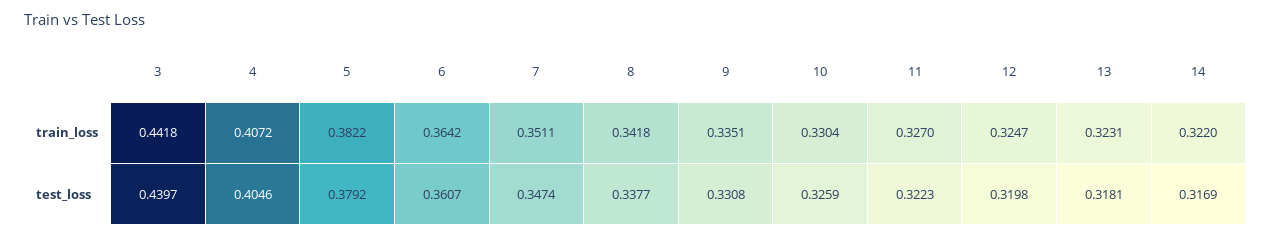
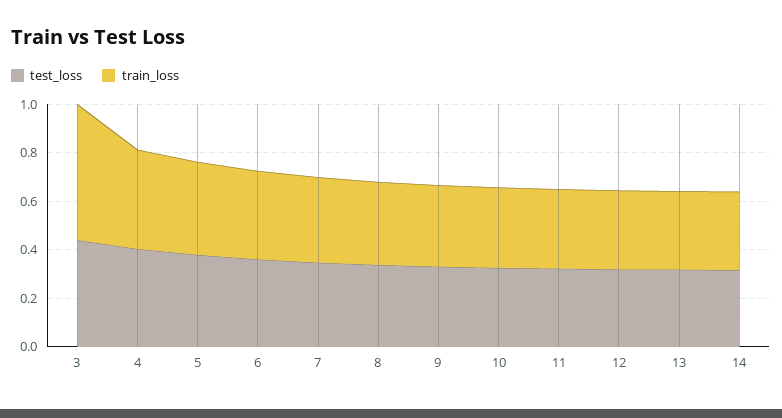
train_loss, 3: 0.4418 -> 0.55

